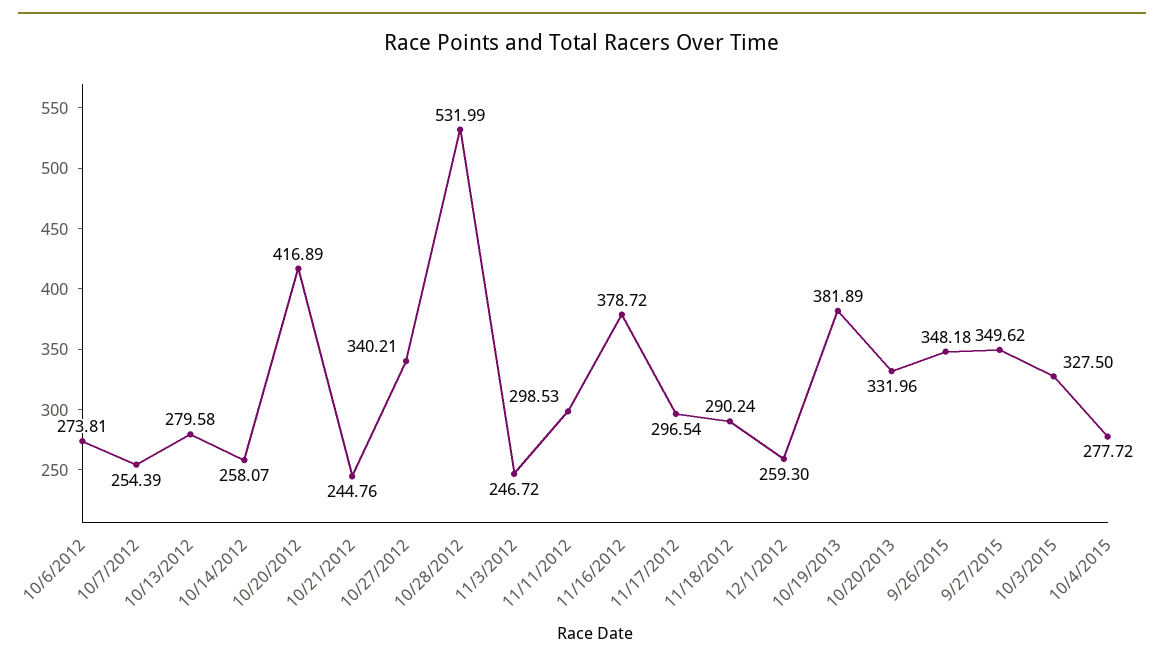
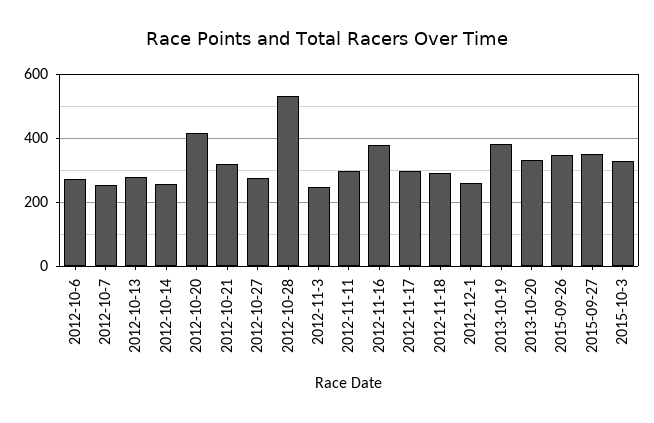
10/21/2012: 244.76 -> 320
10/27/2012: 340.21 -> 280
10/4/2015: 277.72 -> none

